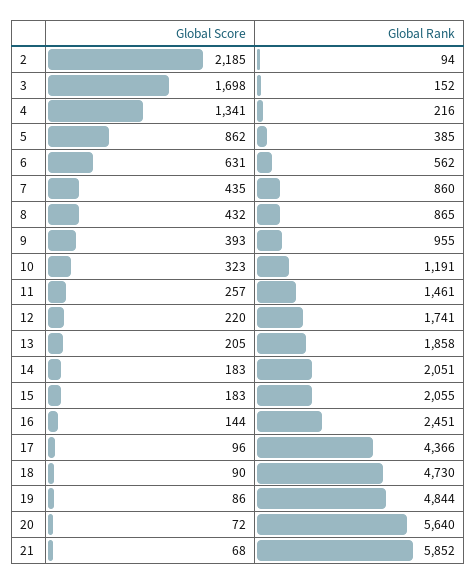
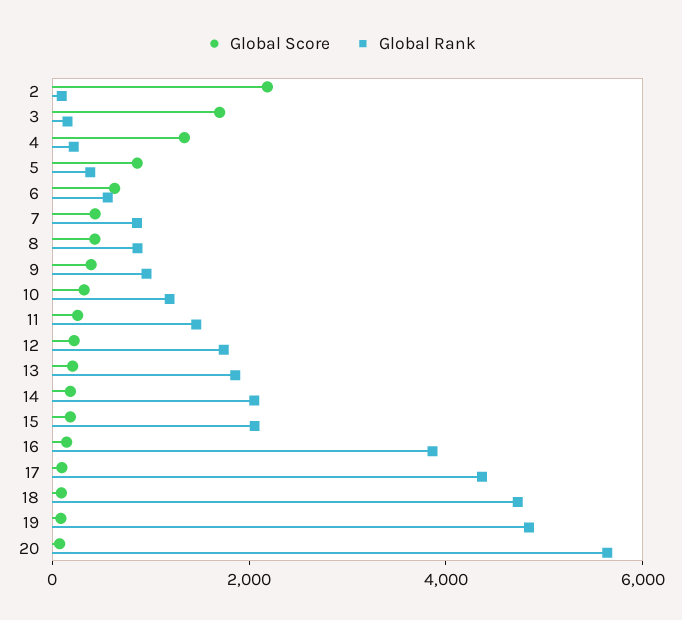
Global Rank, 16: 2451 -> 4000
Global Score, 21: 68 -> none
Global Rank, 21: 5852 -> none

